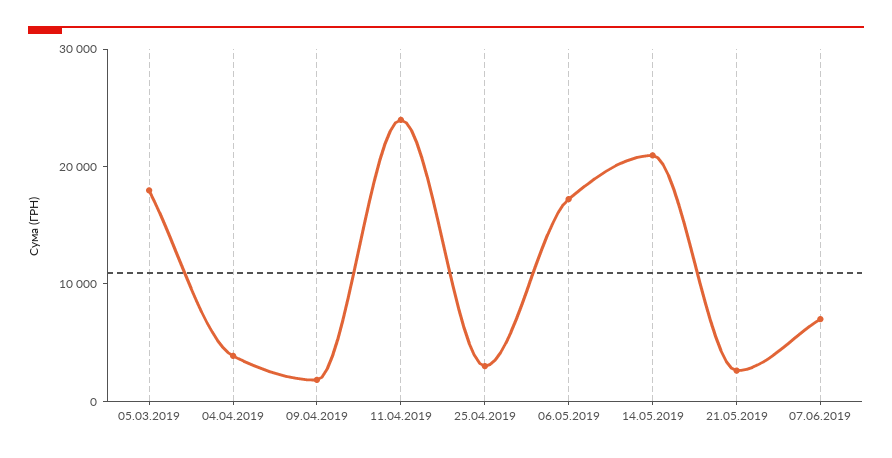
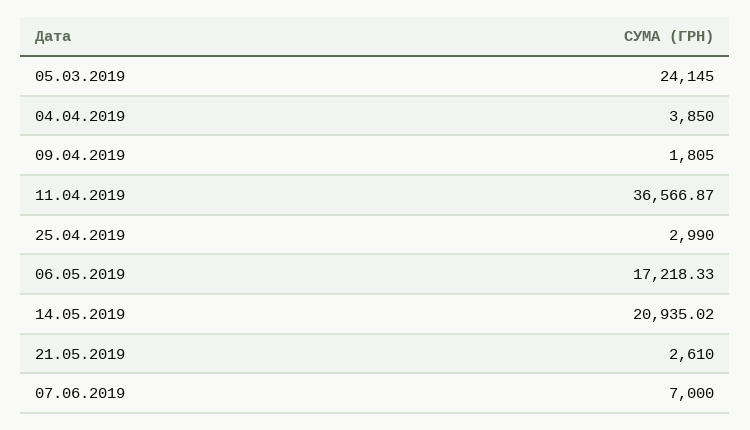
05.03.2019: 18000 -> 24145
11.04.2019: 24000 -> 36566.87

